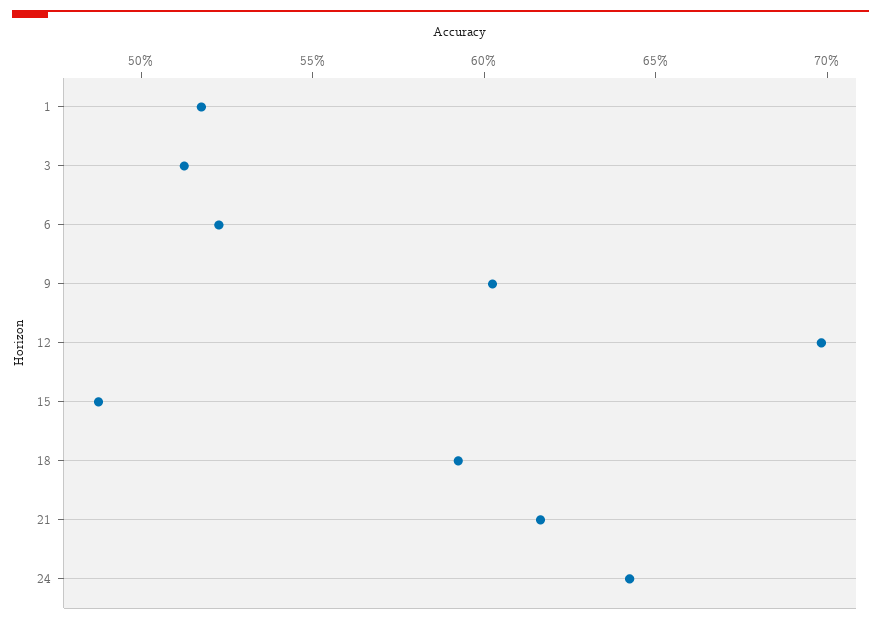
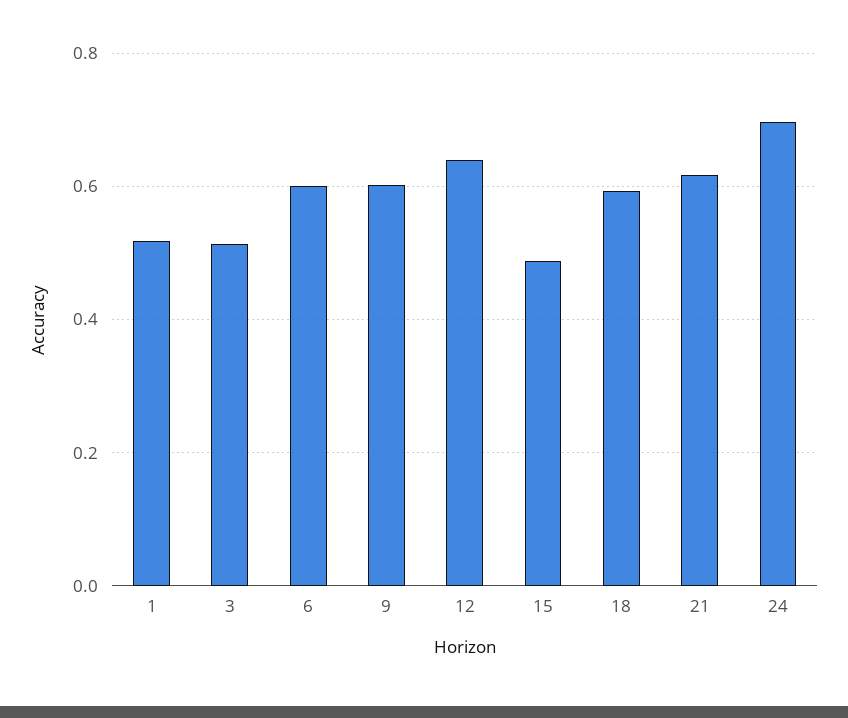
6: 0.52 -> 0.6
12: 0.7 -> 0.64
24: 0.64 -> 0.7

